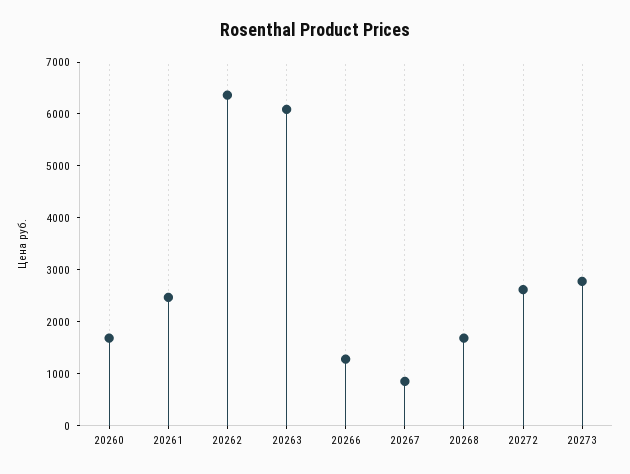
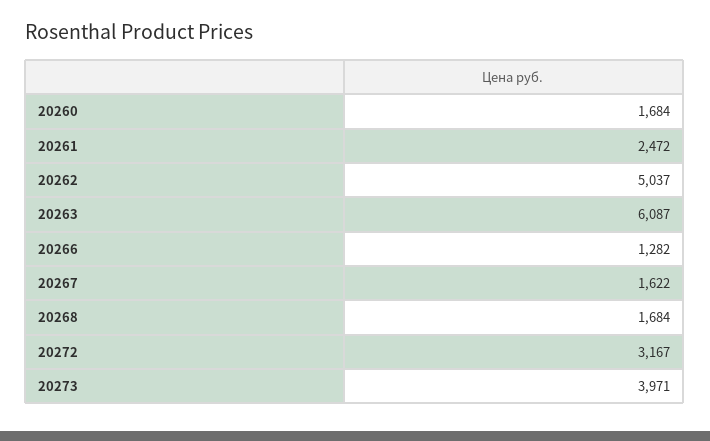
20262: 6400 -> 5037
20267: 800 -> 1622
20272: 2600 -> 3167
20273: 2800 -> 3971

